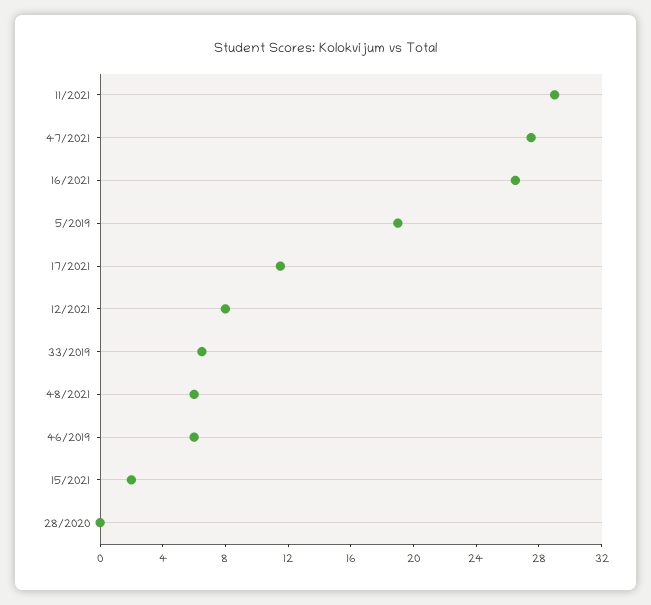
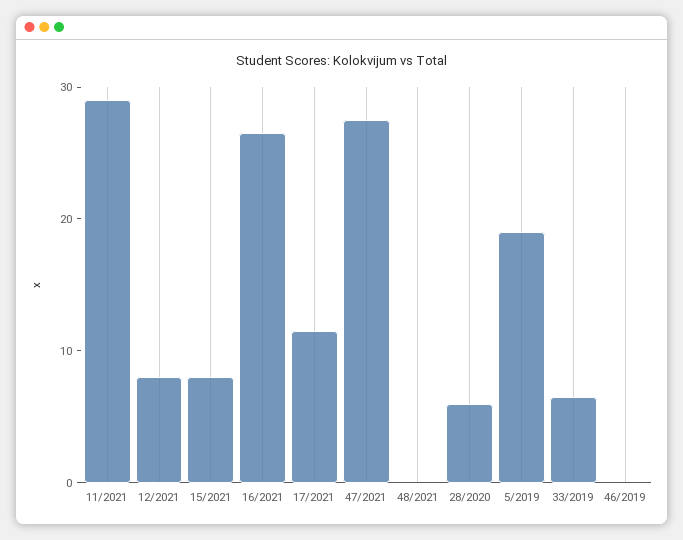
48/2021: 6 -> 0
46/2019: 6 -> 0
15/2021: 2 -> 8
28/2020: 0 -> 6

